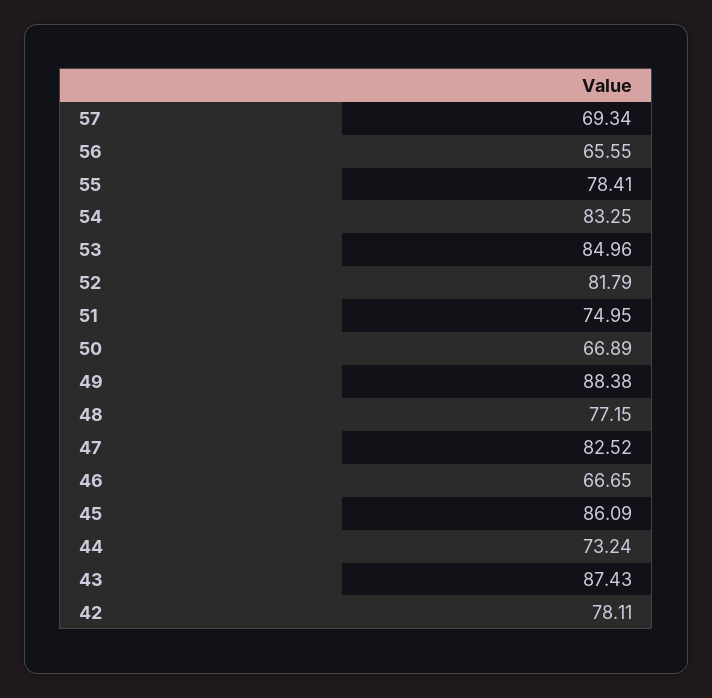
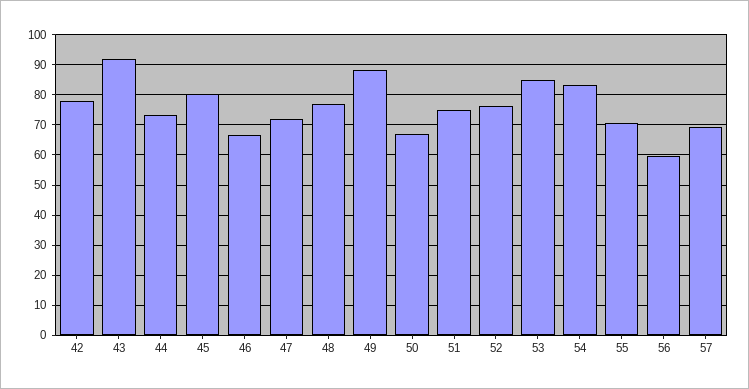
56: 65.55 -> 60
55: 78.41 -> 70
52: 81.79 -> 76
47: 82.52 -> 72
45: 86.09 -> 80
43: 87.43 -> 92

